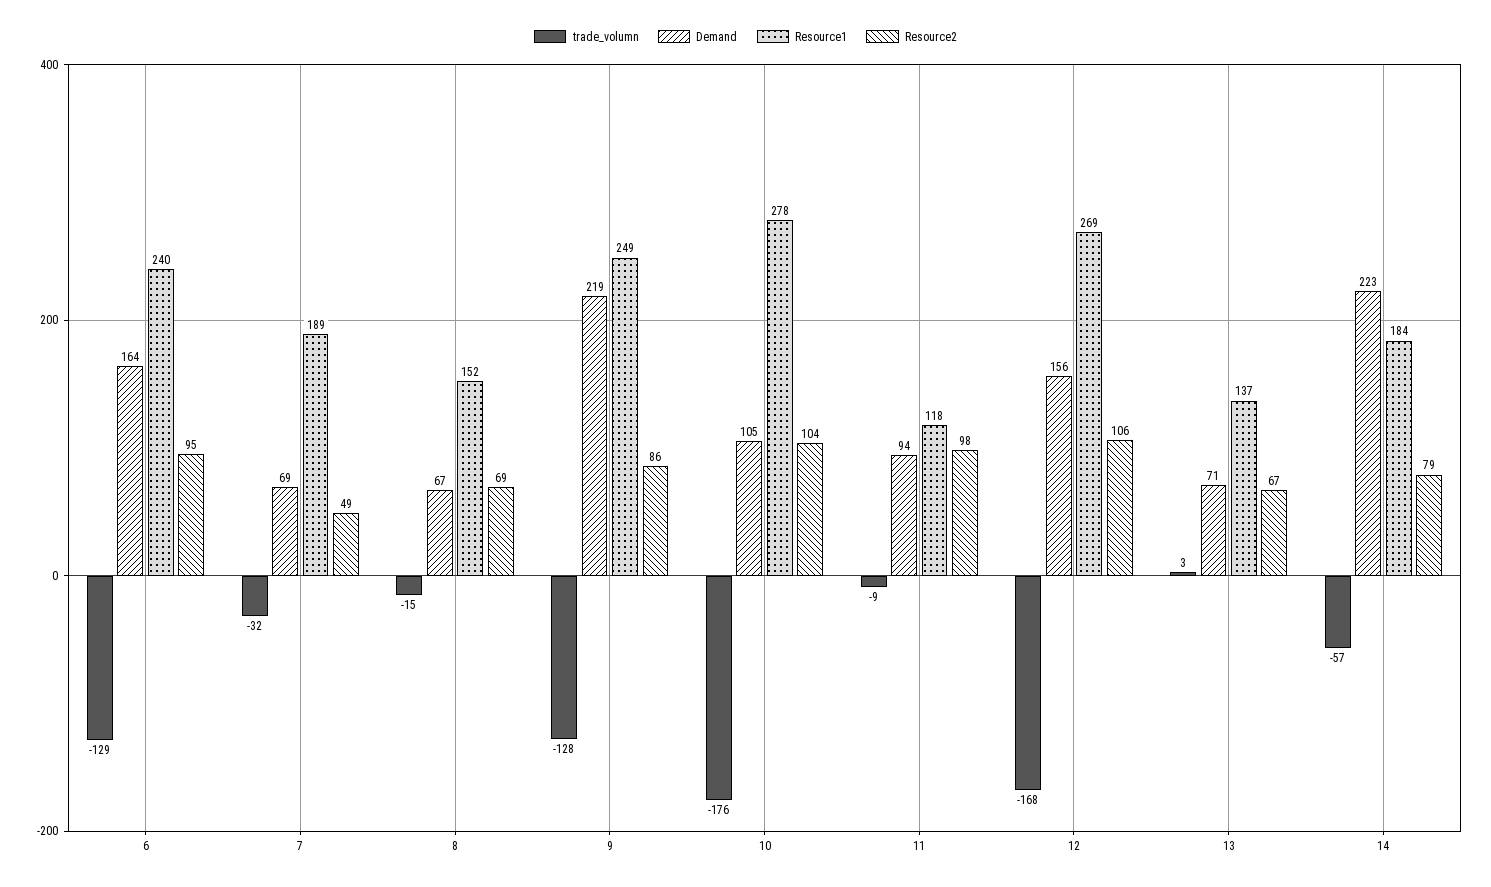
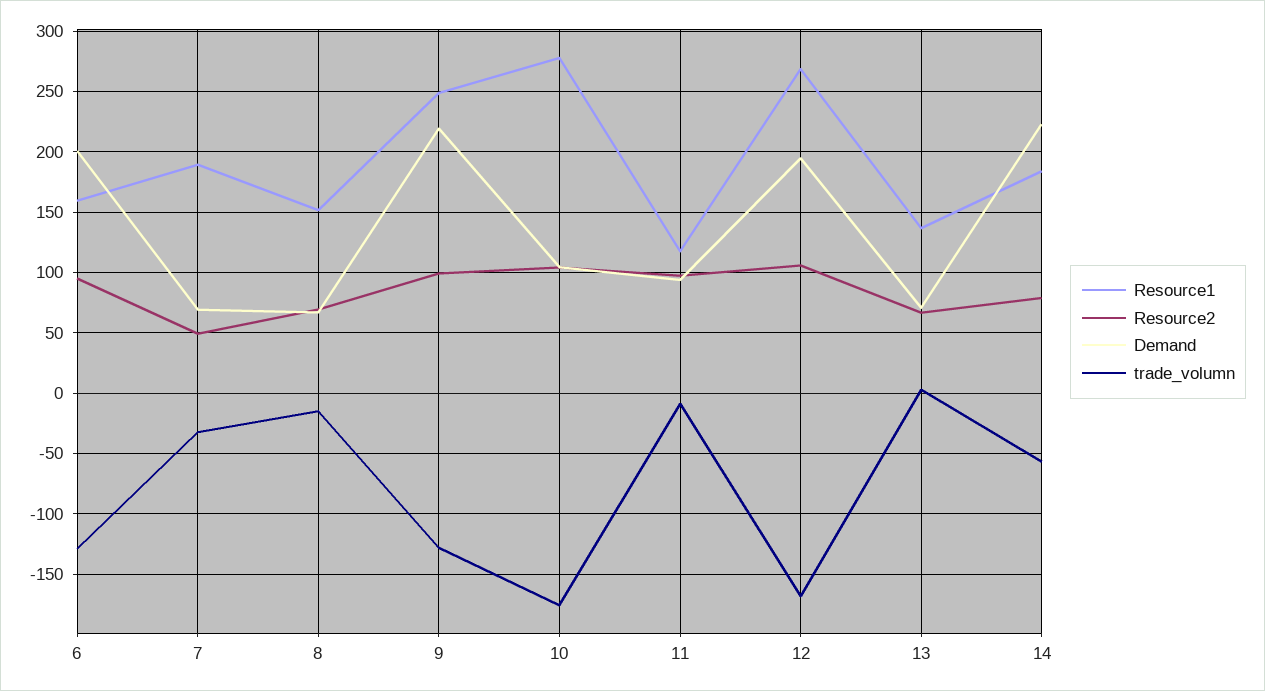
Demand, 6: 164 -> 200
Resource1, 6: 240 -> 160
Resource2, 9: 86 -> 100
Demand, 12: 156 -> 195

